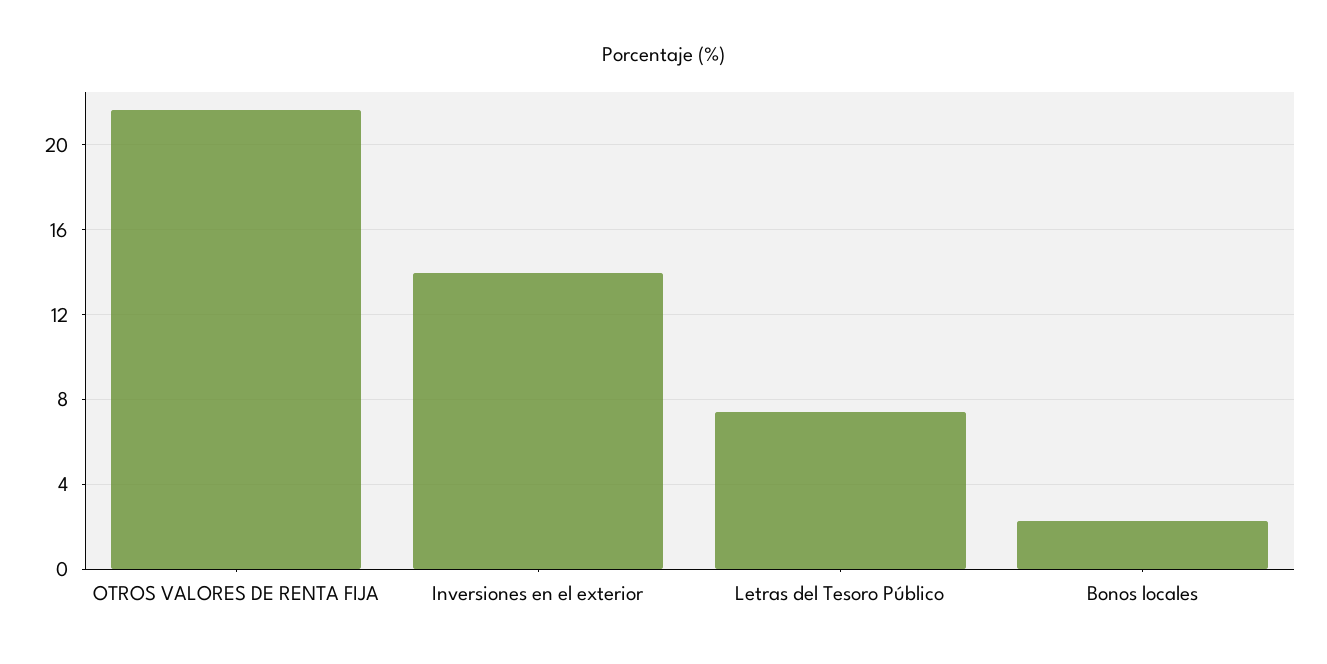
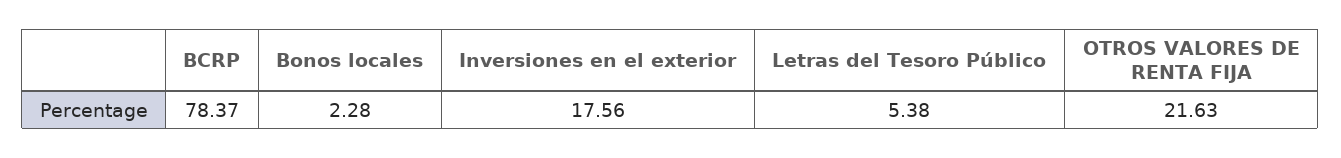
Inversiones en el exterior: 14 -> 17.56
Letras del Tesoro Público: 7.5 -> 5.38
BCRP: none -> 78.37

